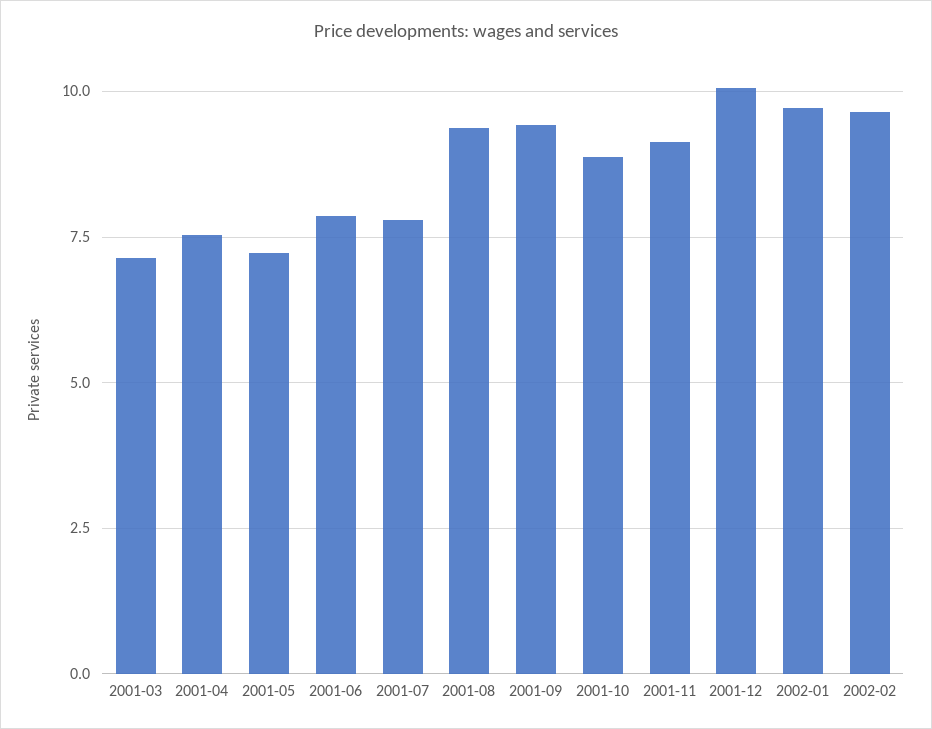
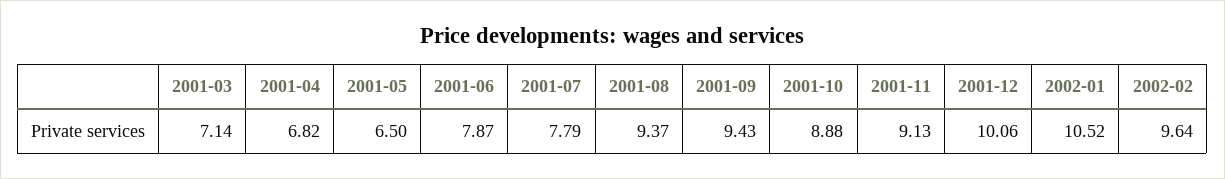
2001-04: 7.5 -> 6.82
2001-05: 7.25 -> 6.5
2002-01: 9.75 -> 10.52

